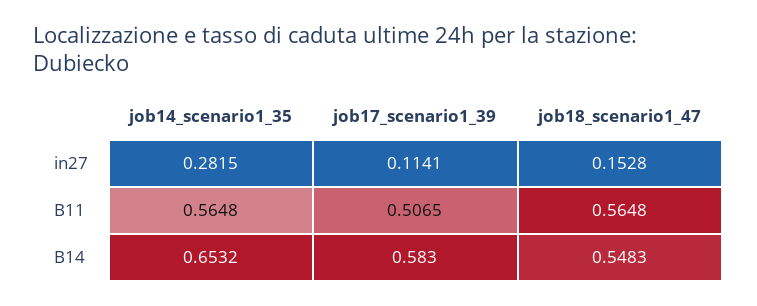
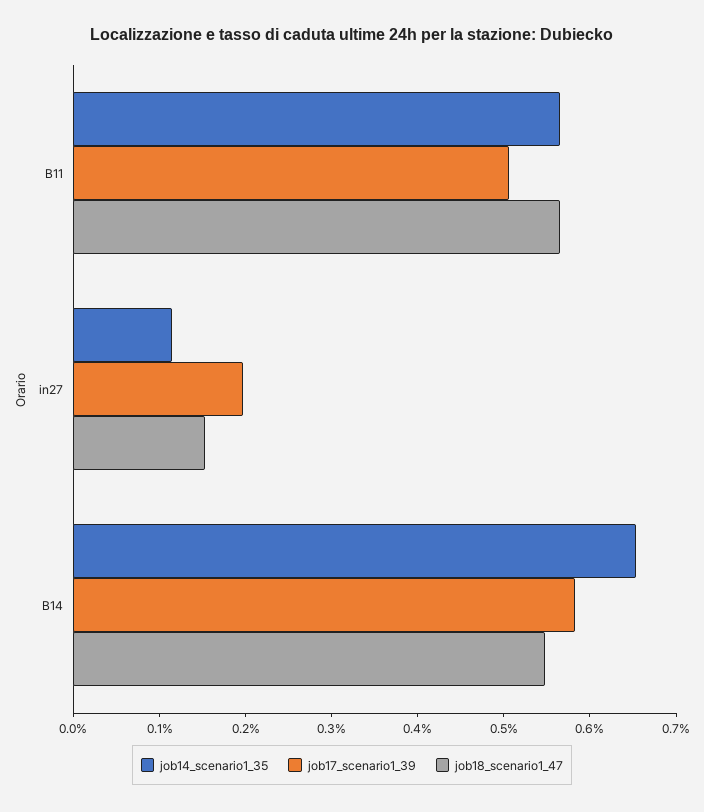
job14_scenario1_35, in27: 0.2815 -> 0.12
job17_scenario1_39, in27: 0.1141 -> 0.2

